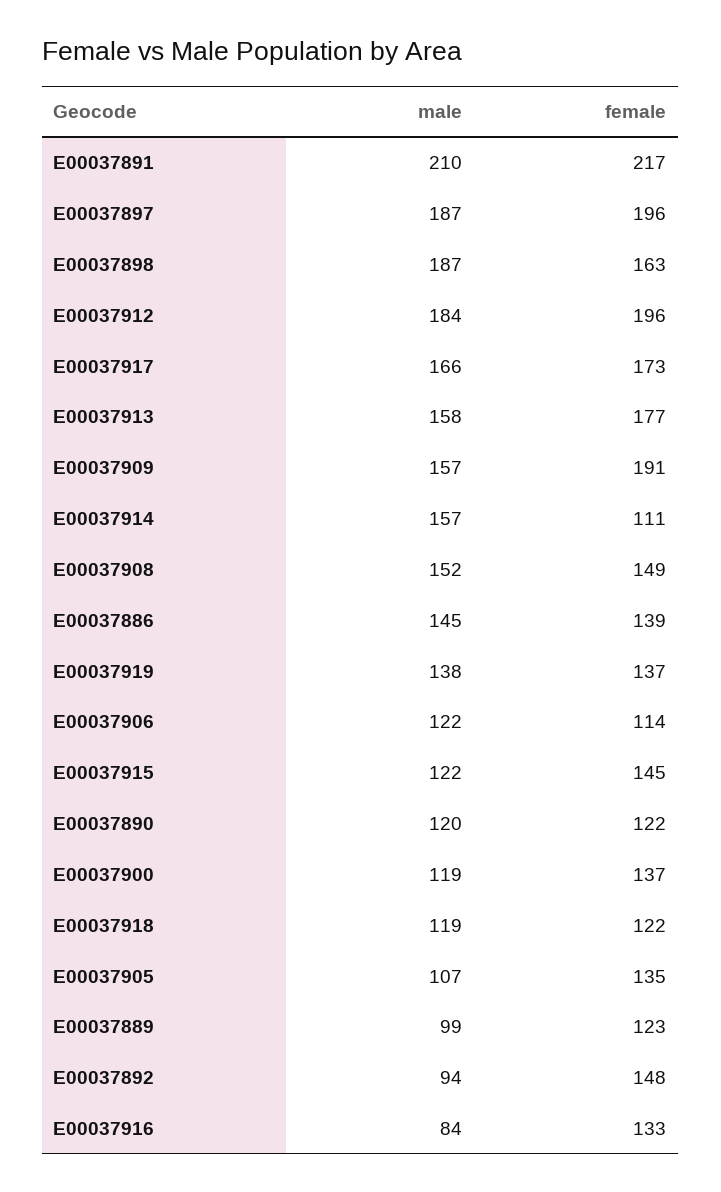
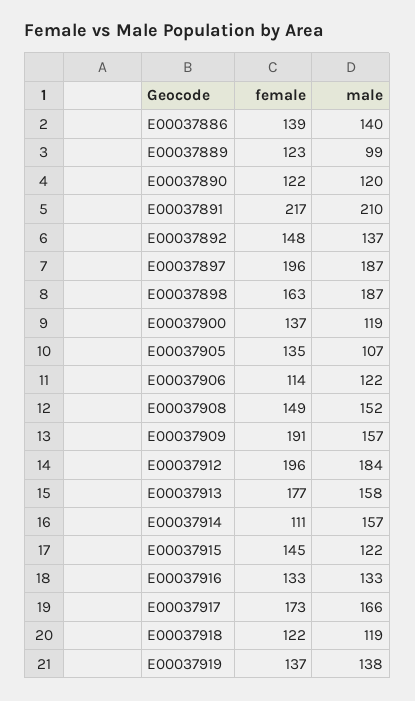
male, E00037886: 145 -> 140
male, E00037892: 94 -> 137
male, E00037916: 84 -> 133

